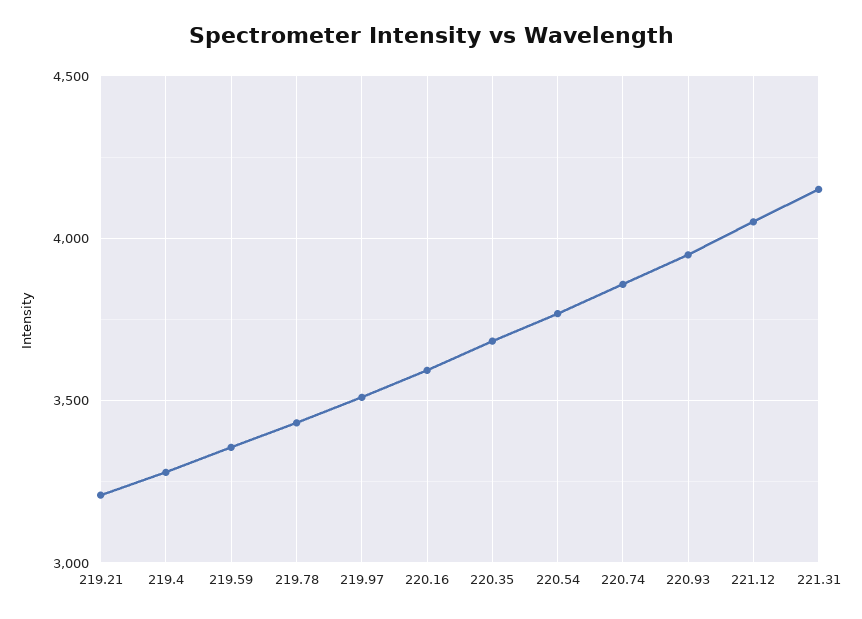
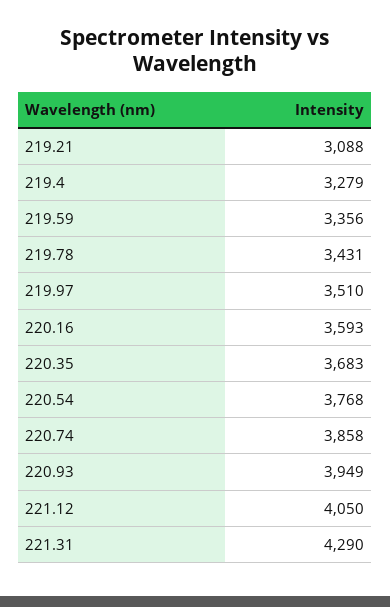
219.21: 3200 -> 3088
221.31: 4150 -> 4290

